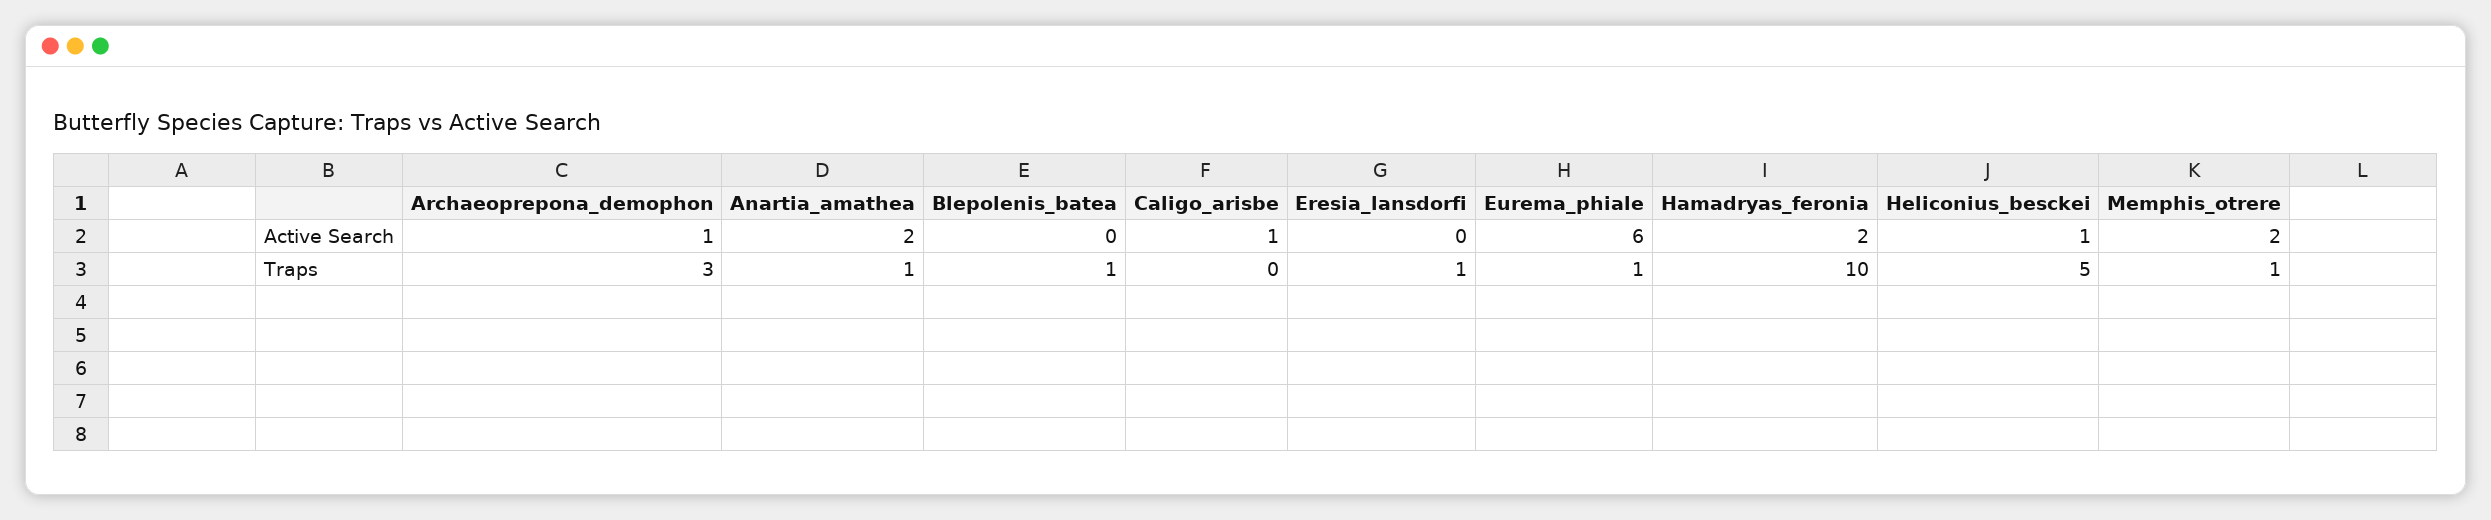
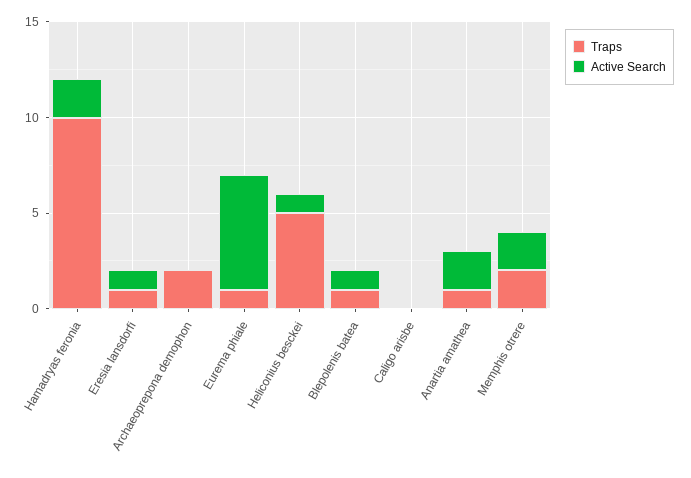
Active Search, Archaeoprepona_demophon: 1 -> 0
Active Search, Blepolenis_batea: 0 -> 1
Active Search, Caligo_arisbe: 1 -> 0
Active Search, Eresia_lansdorfi: 0 -> 1
Traps, Archaeoprepona_demophon: 3 -> 2
Traps, Memphis_otrere: 1 -> 2

